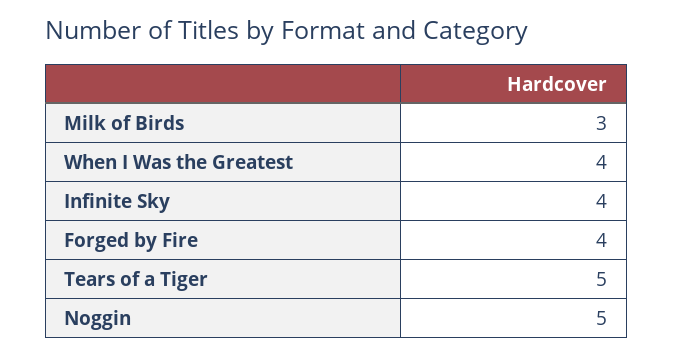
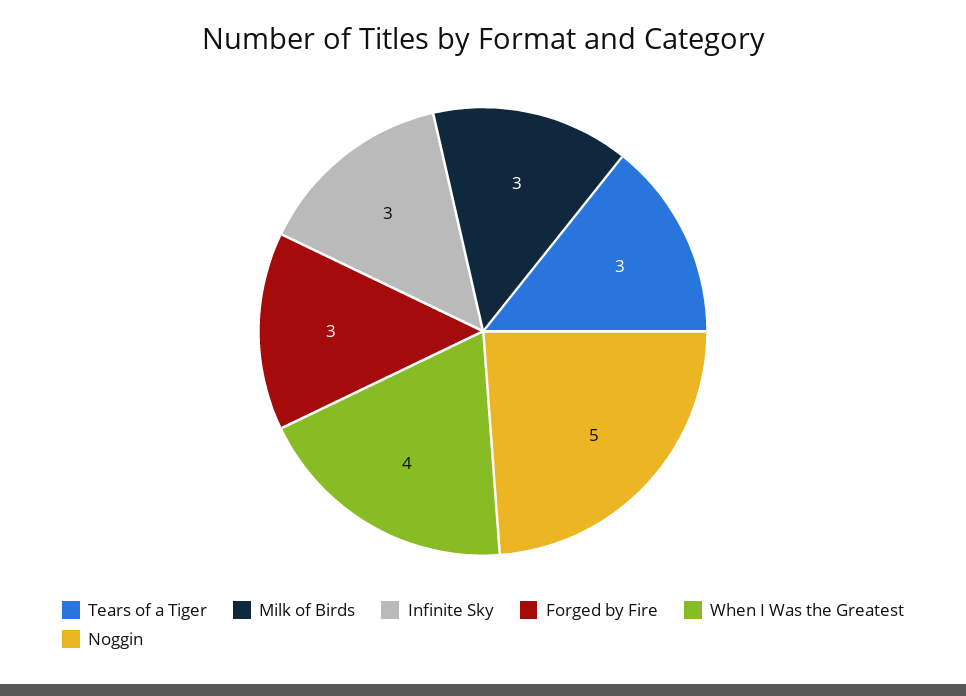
Infinite Sky: 4 -> 3
Forged by Fire: 4 -> 3
Tears of a Tiger: 5 -> 3

